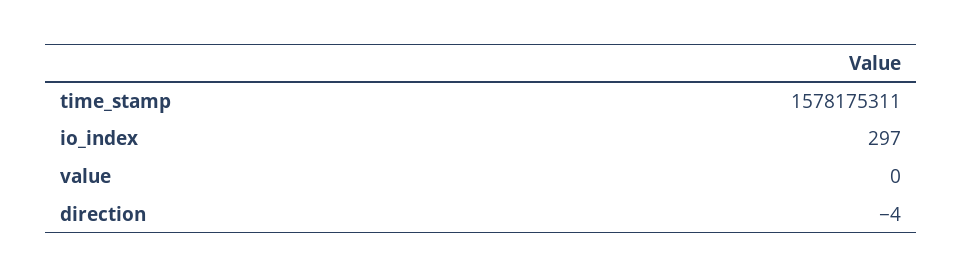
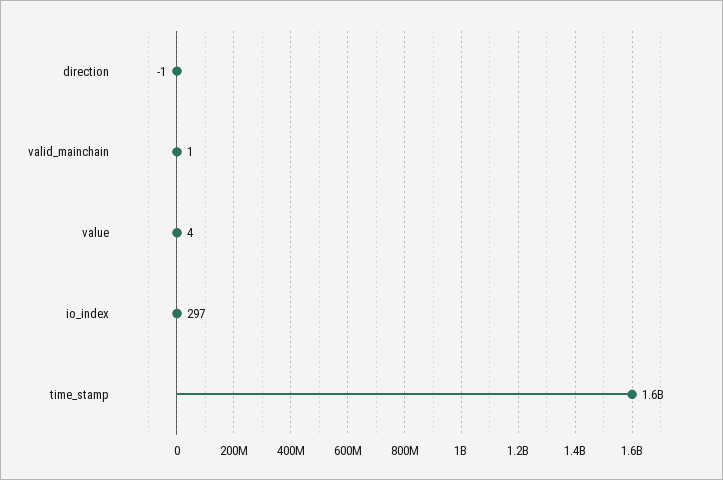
value: 0 -> 4
direction: -4 -> -1
valid_mainchain: none -> 1

